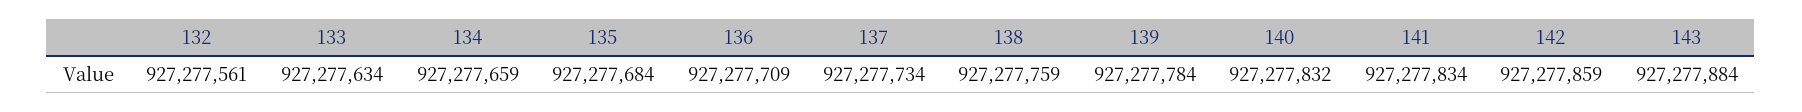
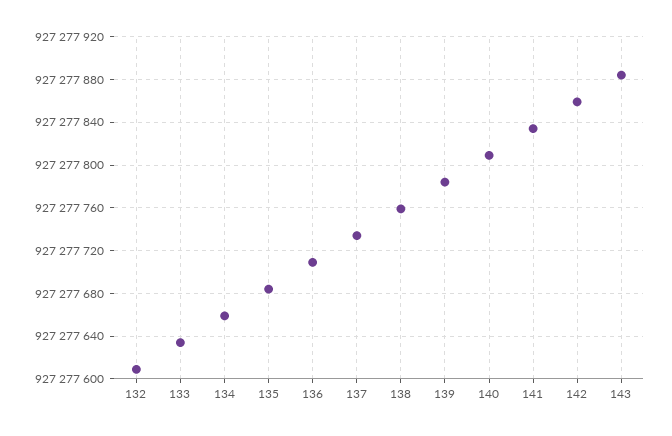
132: 927277561 -> 927277610
140: 927277832 -> 927277810

